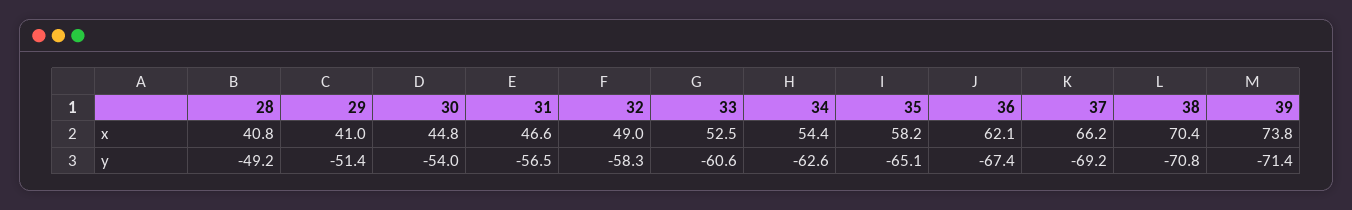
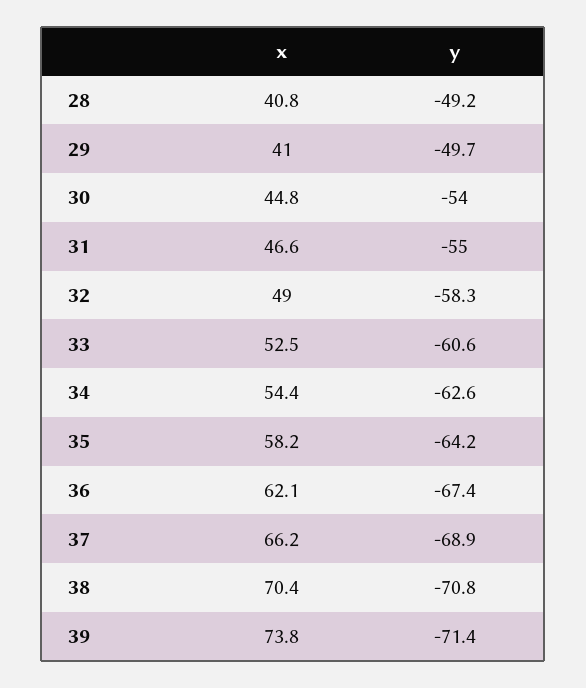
29, y: -51.4 -> -49.7
31, y: -56.5 -> -55
35, y: -65.1 -> -64.2
37, y: -69.2 -> -68.9

